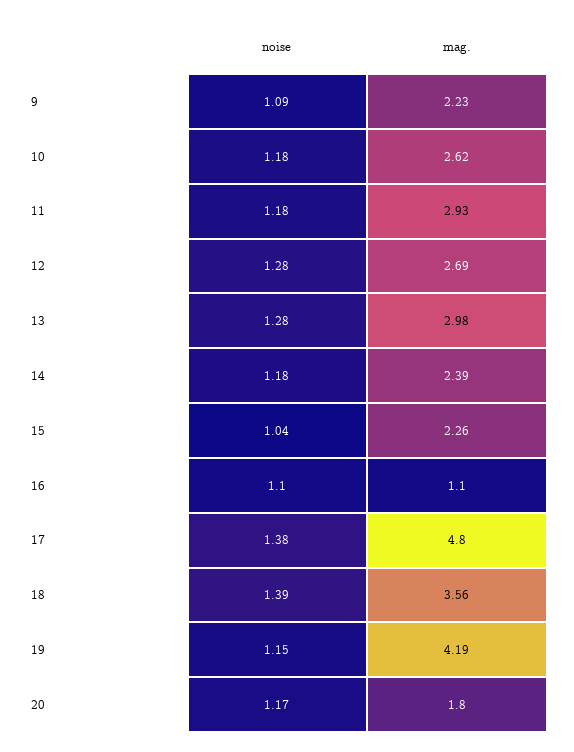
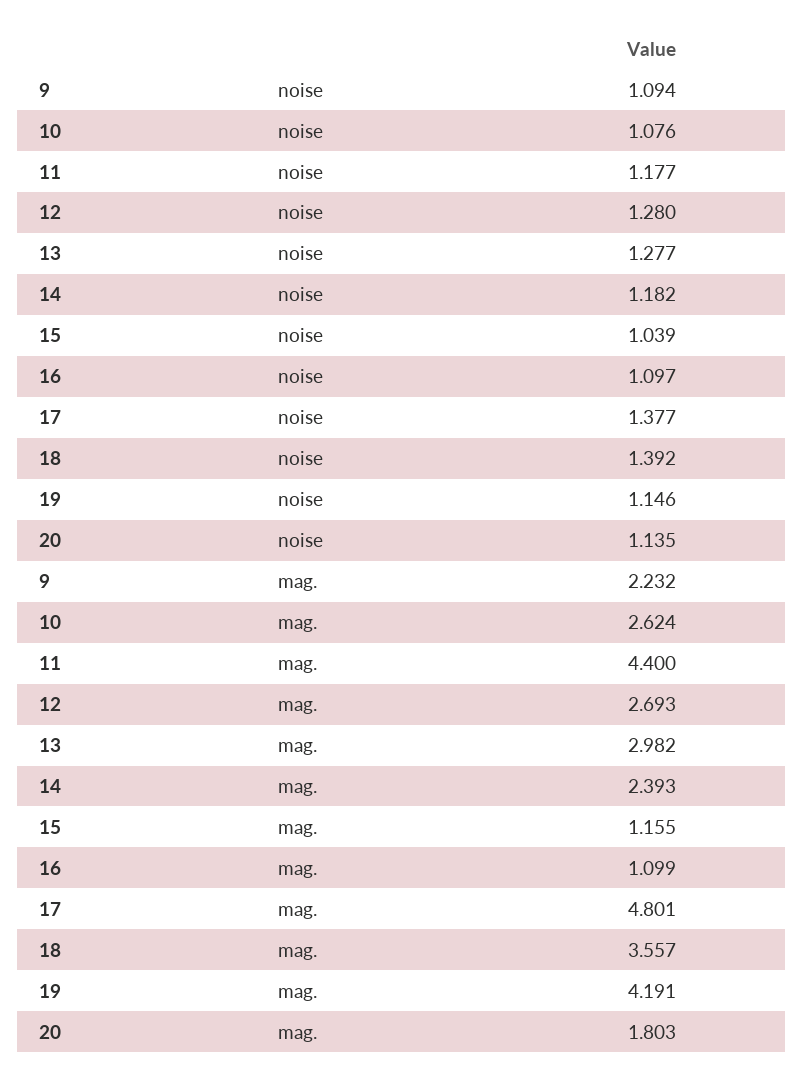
noise, 10: 1.18 -> 1.076
mag., 11: 2.93 -> 4.4
mag., 15: 2.26 -> 1.155
noise, 20: 1.17 -> 1.135

